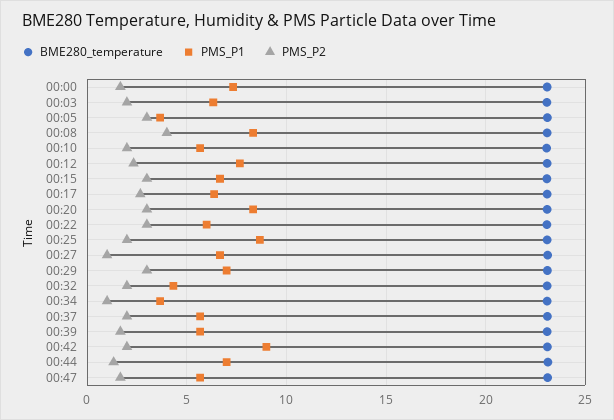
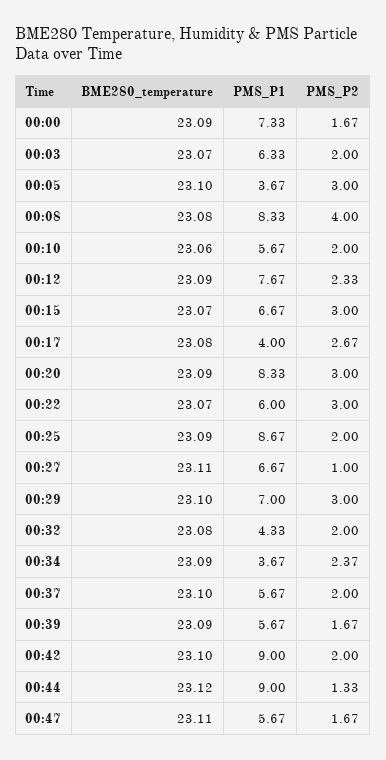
PMS_P1, 00:17: 6.5 -> 4
PMS_P2, 00:34: 1 -> 2.37
PMS_P1, 00:44: 7 -> 9

